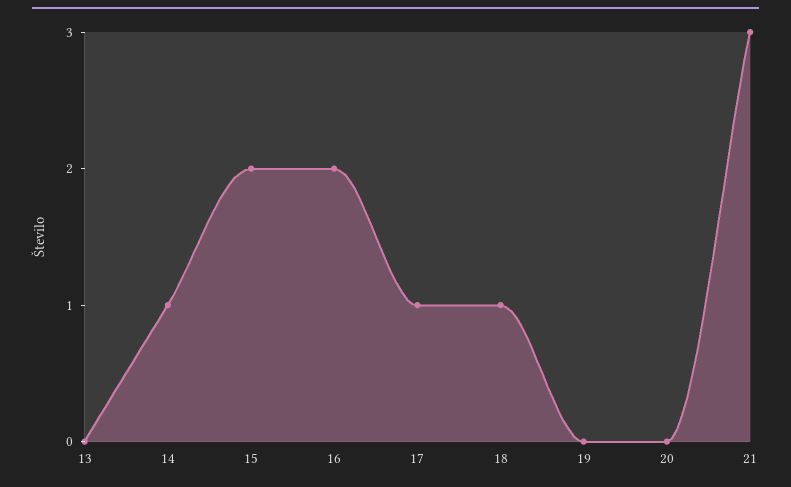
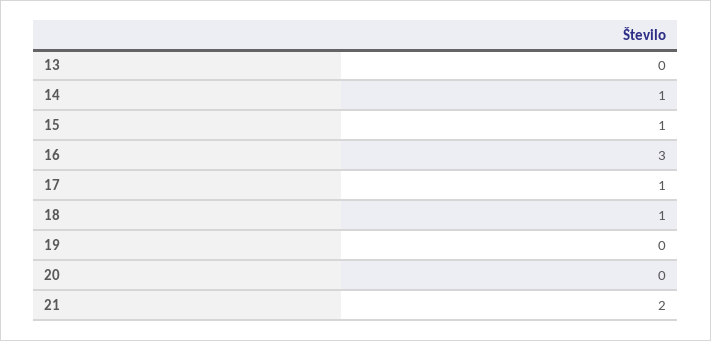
15: 2 -> 1
16: 2 -> 3
21: 3 -> 2

